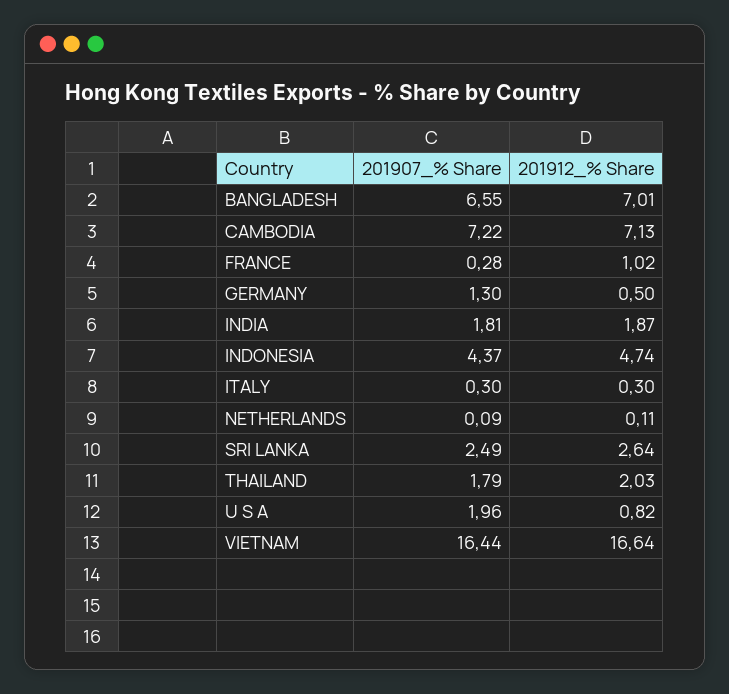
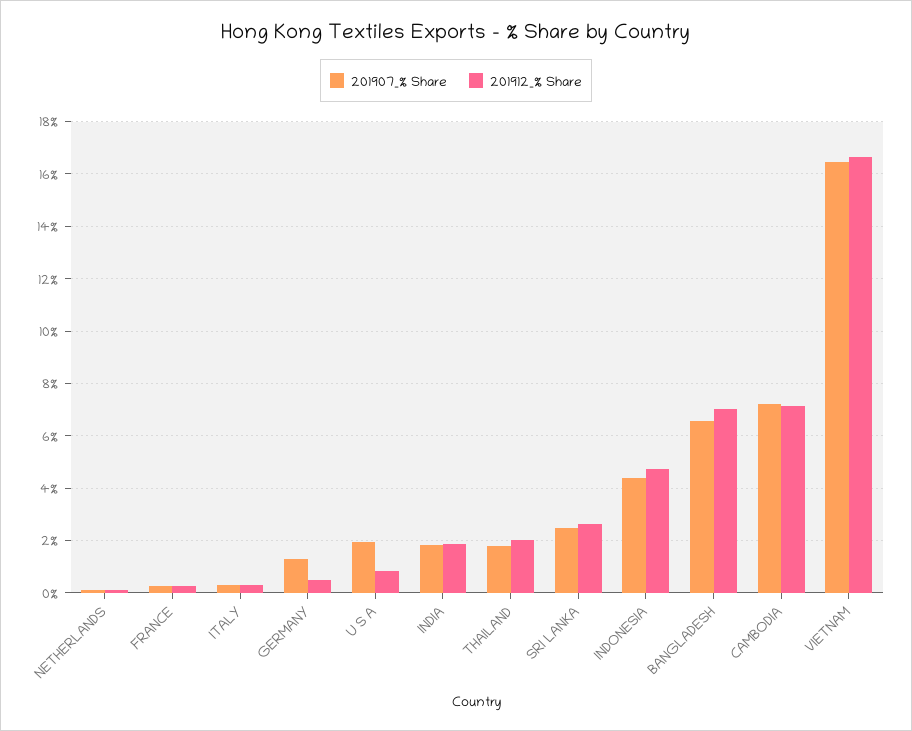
201912_% Share, FRANCE: 1.02 -> 0.25

